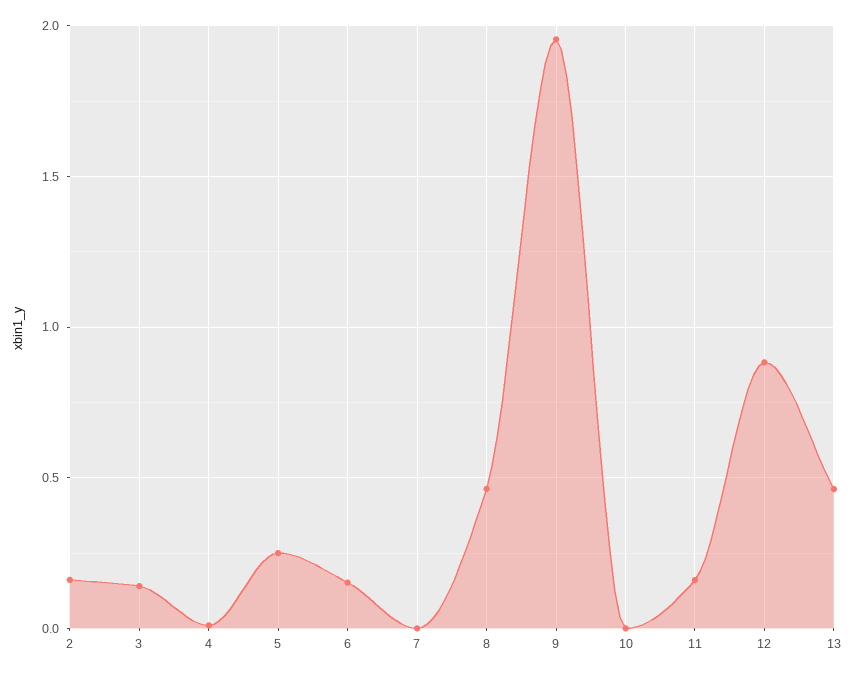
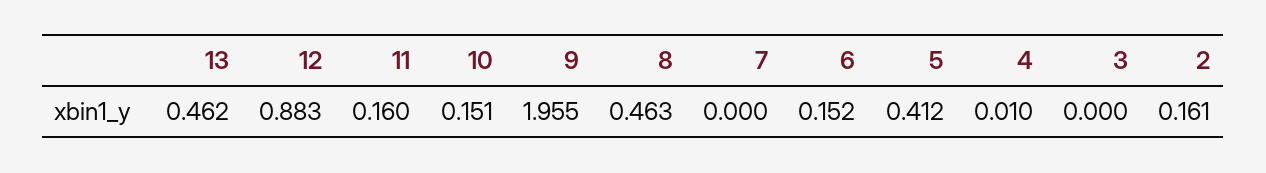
3: 0.15 -> 0
5: 0.25 -> 0.412
10: 0 -> 0.151

